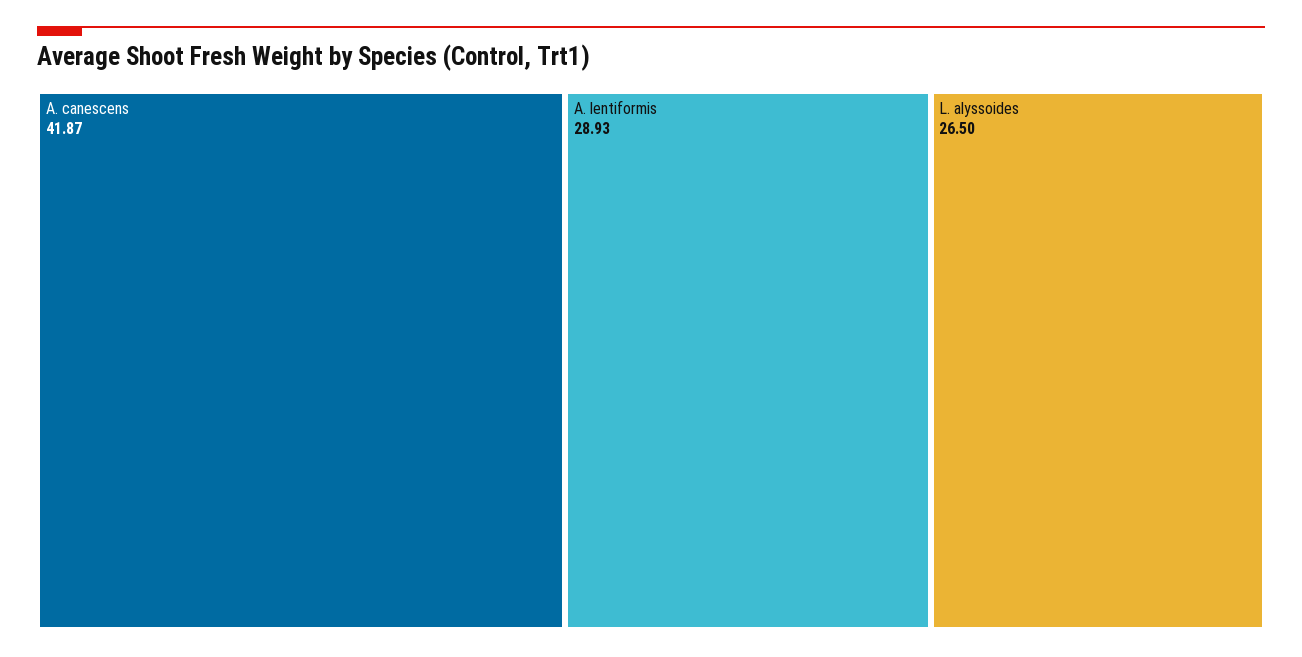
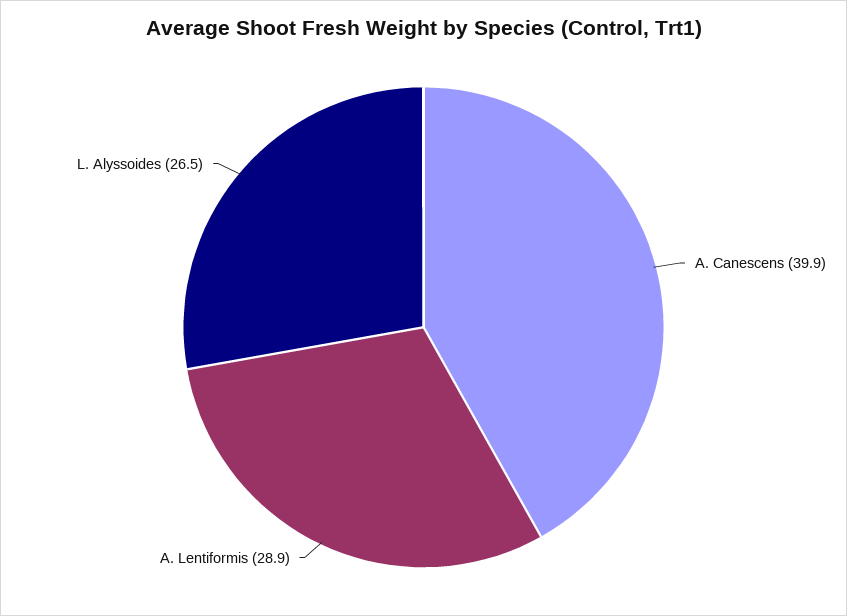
A. canescens: 41.87 -> 39.9

